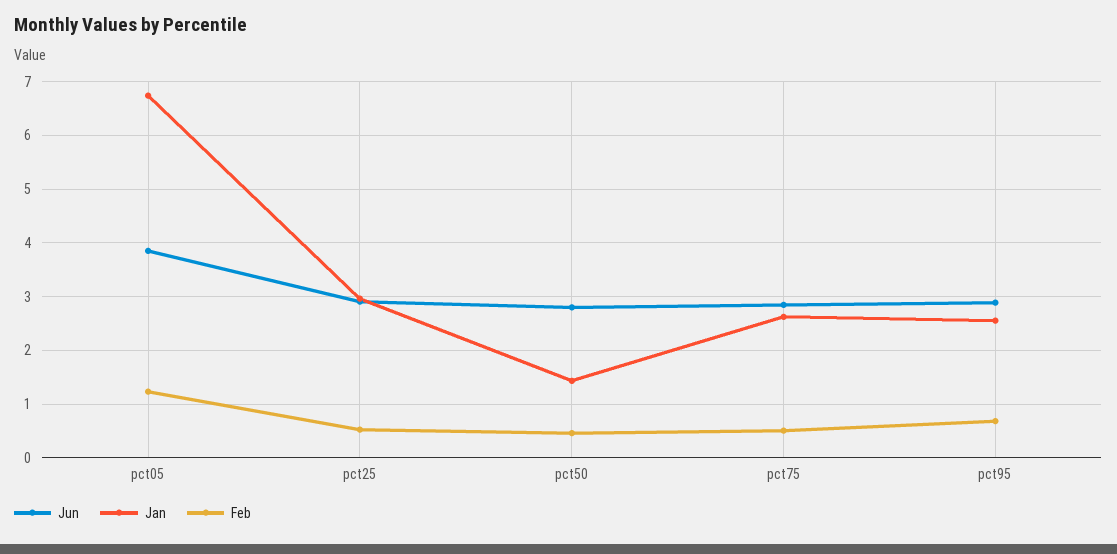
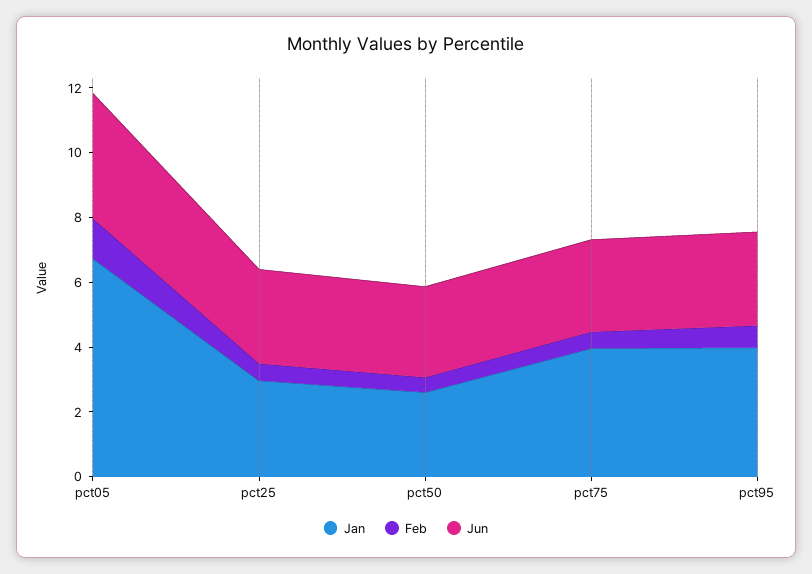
Jan, pct50: 1.4 -> 2.5
Jan, pct75: 2.6 -> 4
Jan, pct95: 2.6 -> 4

